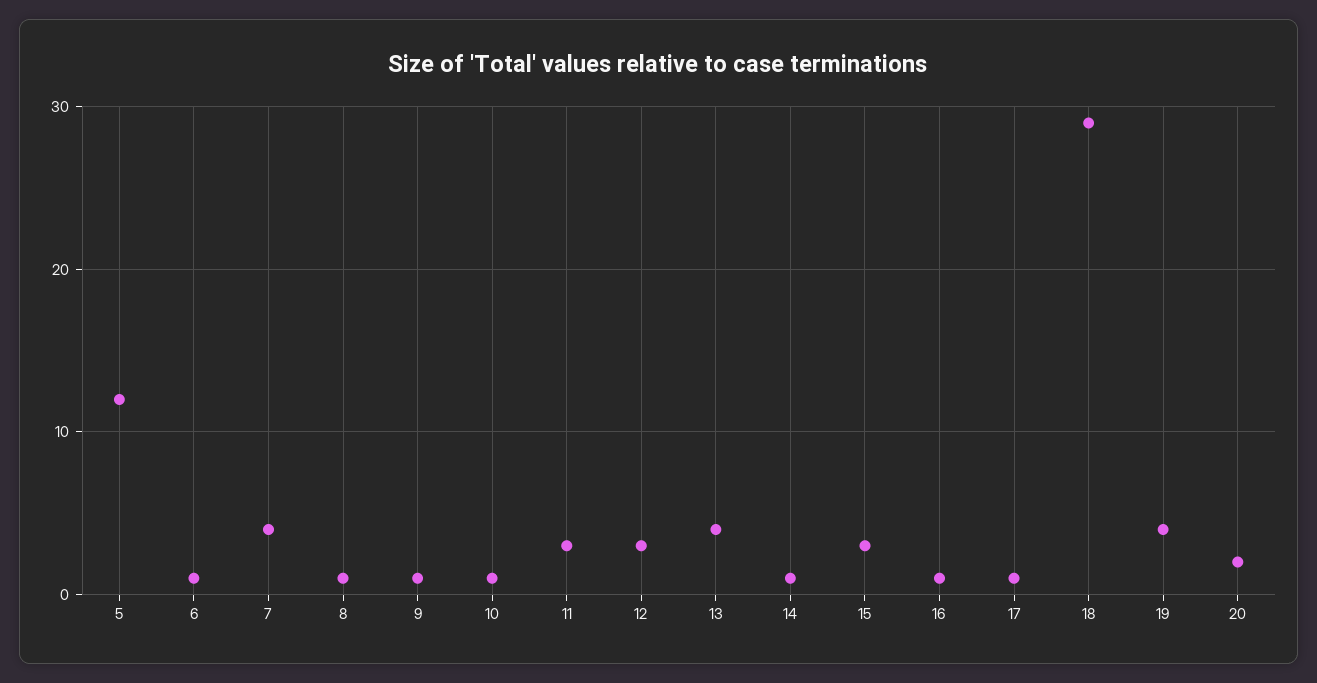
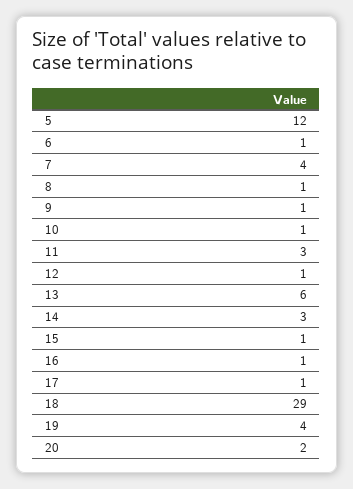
12: 3 -> 1
13: 4 -> 6
14: 1 -> 3
15: 3 -> 1

